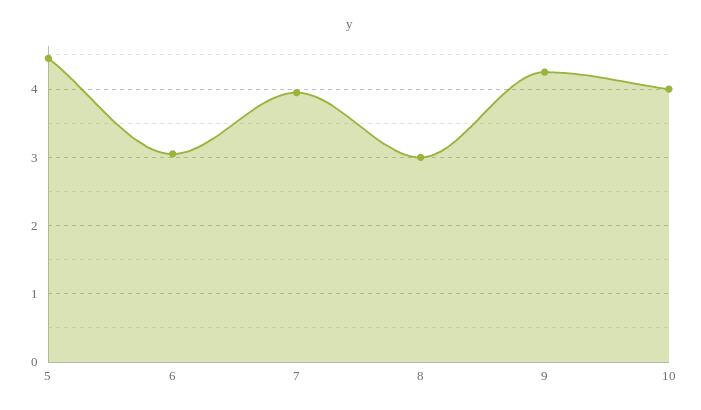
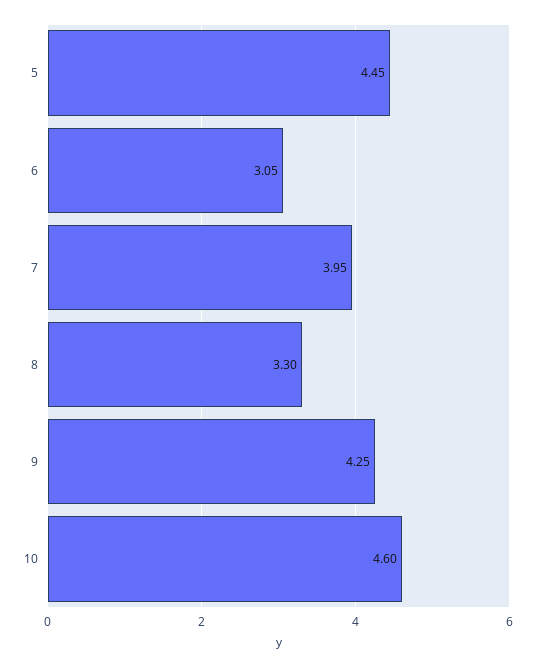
8: 3 -> 3.3
10: 4 -> 4.6

